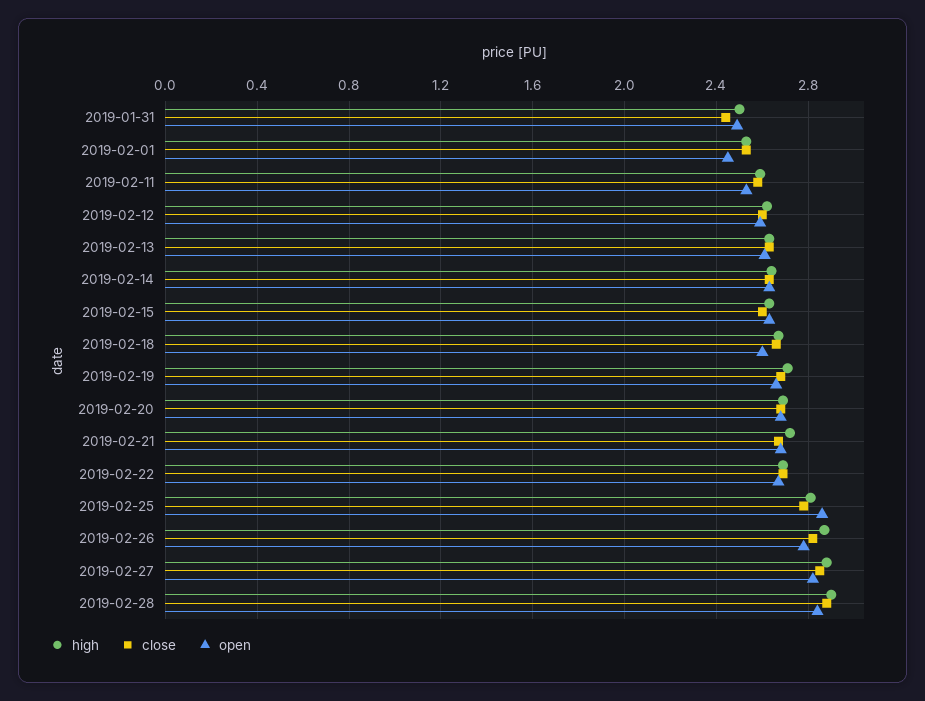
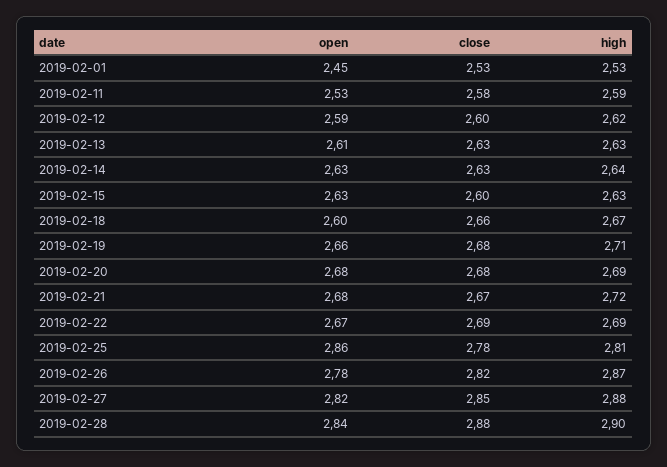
high, 2019-01-31: 2.5 -> none
close, 2019-01-31: 2.45 -> none
open, 2019-01-31: 2.5 -> none

